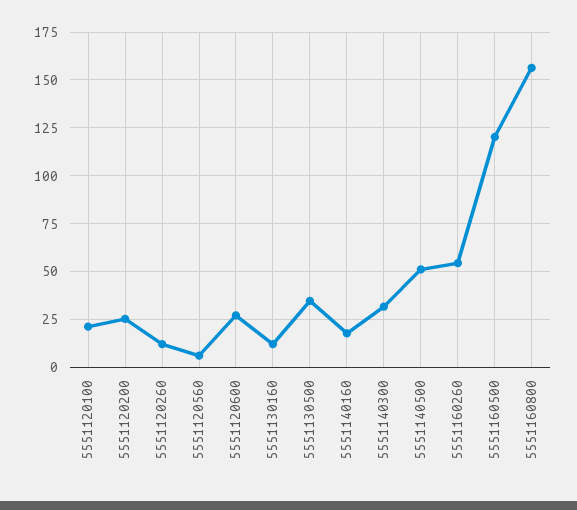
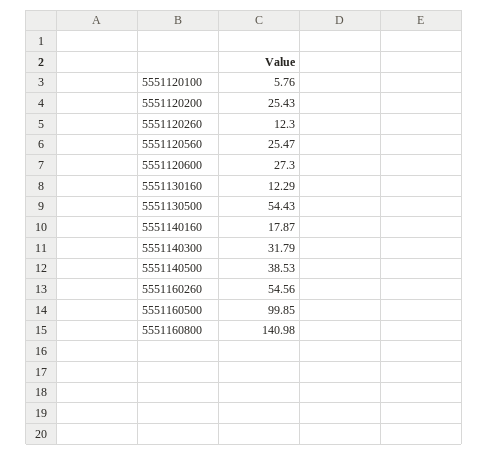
5551120100: 20 -> 5.76
5551120560: 5 -> 25.47
5551130500: 35 -> 54.43
5551140500: 50 -> 38.53
5551160500: 120 -> 99.85
5551160800: 155 -> 140.98

